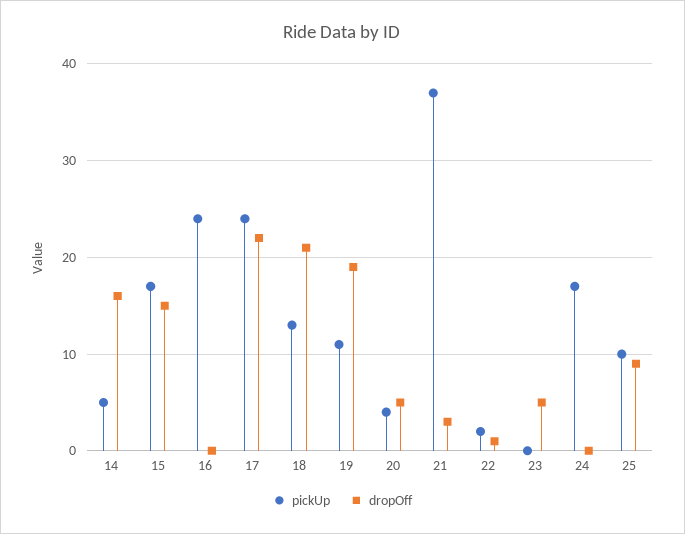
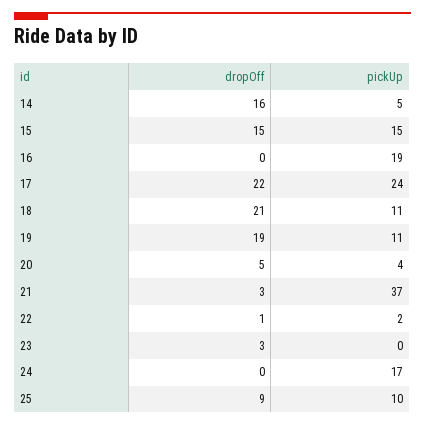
pickUp, 15: 17 -> 15
pickUp, 16: 24 -> 19
pickUp, 18: 13 -> 11
dropOff, 23: 5 -> 3

